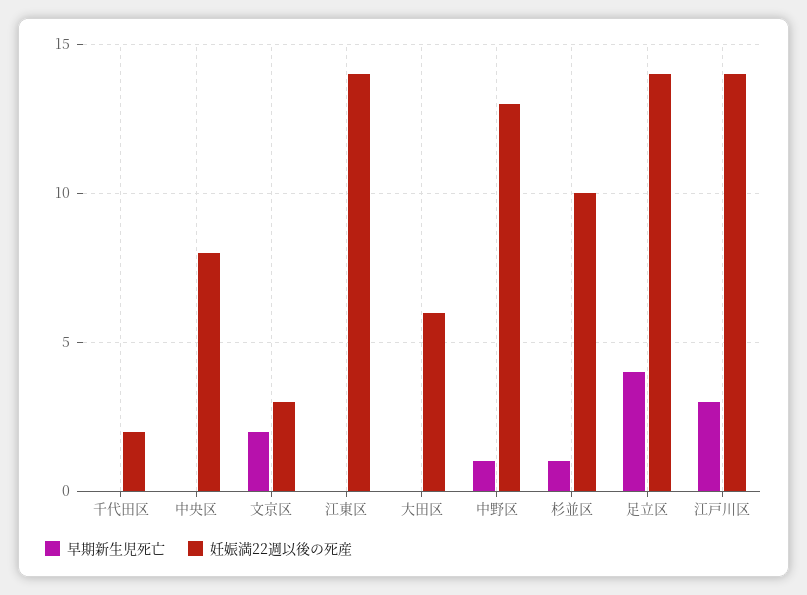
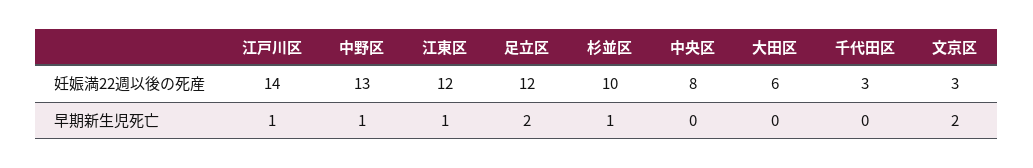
妊娠満22週以後の死産, 千代田区: 2 -> 3
早期新生児死亡, 江東区: 0 -> 1
妊娠満22週以後の死産, 江東区: 14 -> 12
早期新生児死亡, 足立区: 4 -> 2
妊娠満22週以後の死産, 足立区: 14 -> 12
早期新生児死亡, 江戸川区: 3 -> 1

